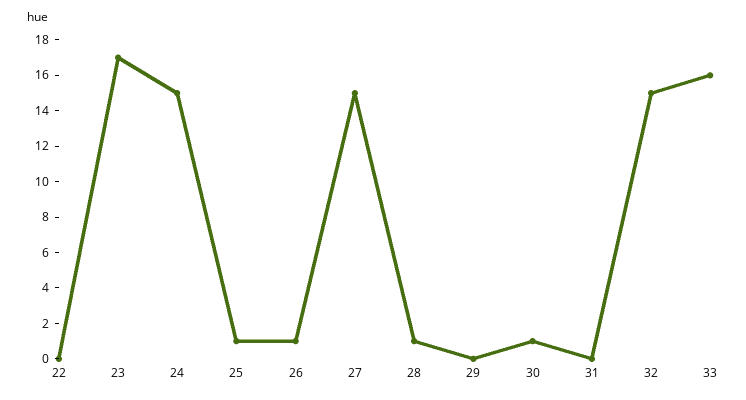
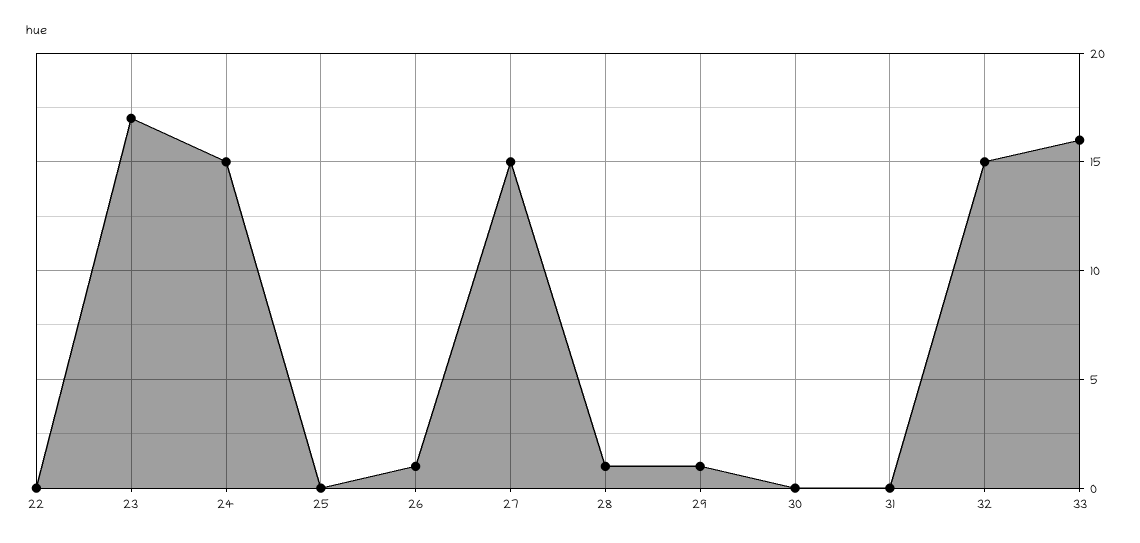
25: 1 -> 0
29: 0 -> 1
30: 1 -> 0

